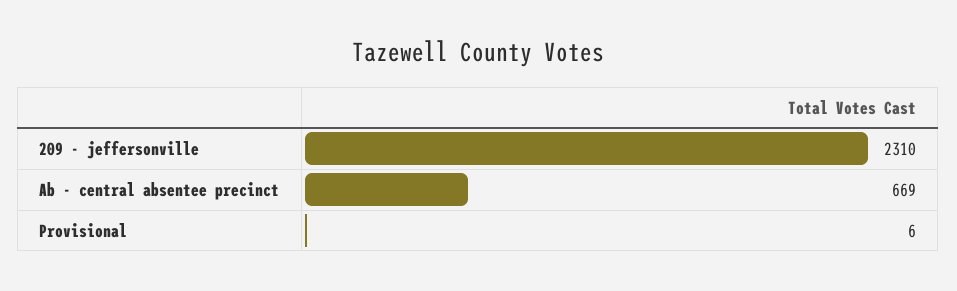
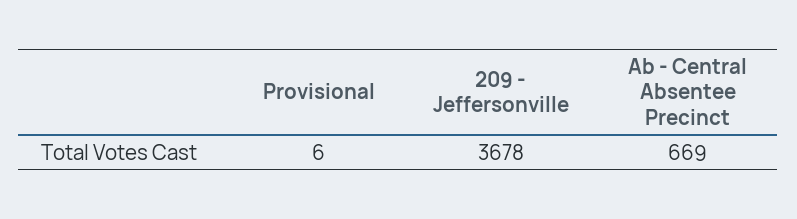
209 - jeffersonville: 2310 -> 3678

